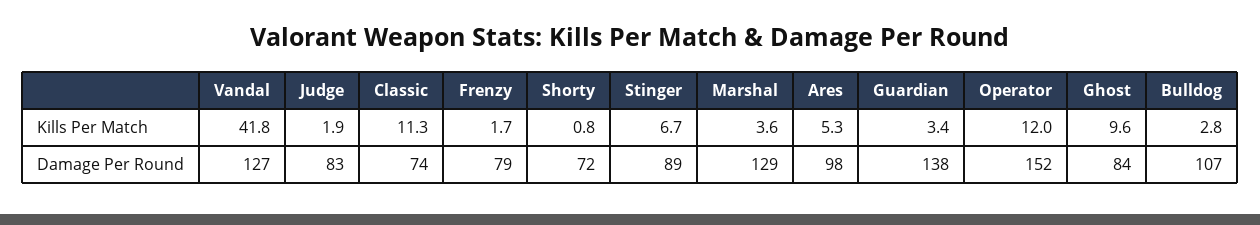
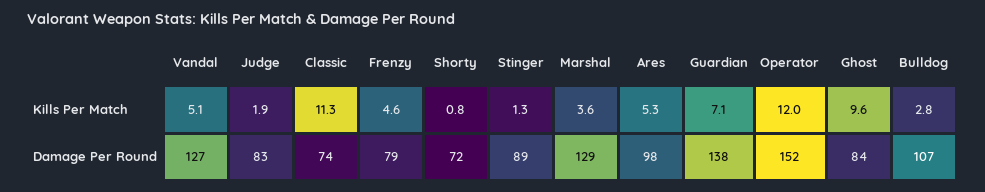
Vandal, Kills Per Match: 41.8 -> 5.1
Frenzy, Kills Per Match: 1.7 -> 4.6
Stinger, Kills Per Match: 6.7 -> 1.3
Guardian, Kills Per Match: 3.4 -> 7.1

